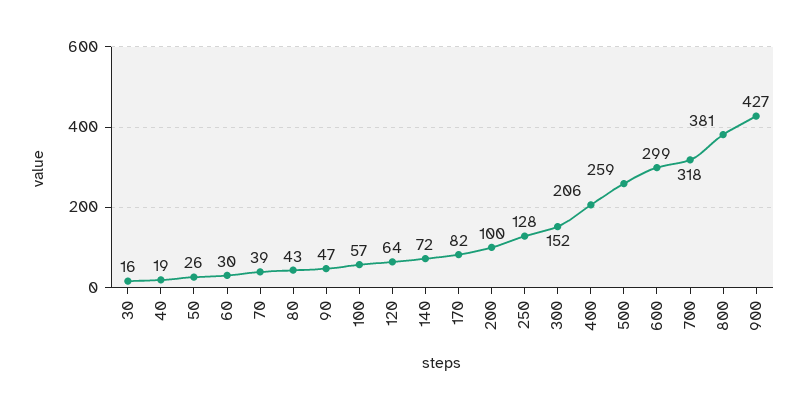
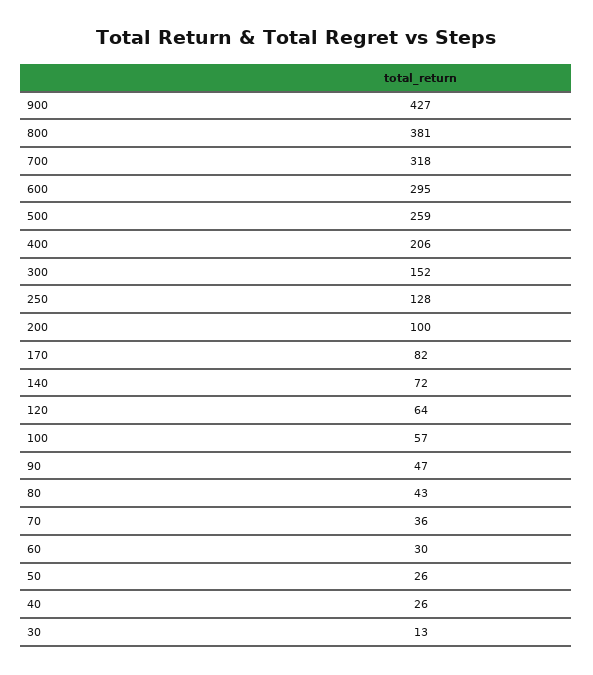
30: 16 -> 13
40: 19 -> 26
70: 39 -> 36
600: 299 -> 295

